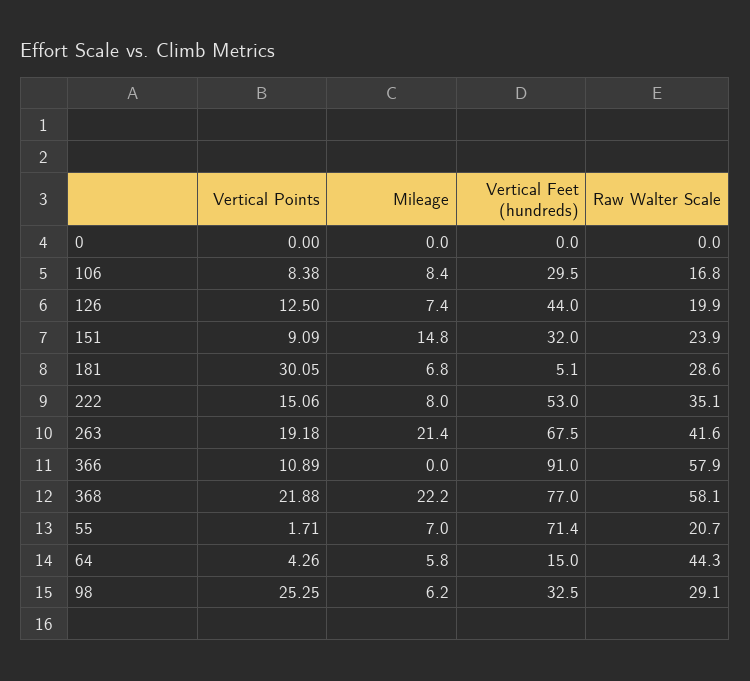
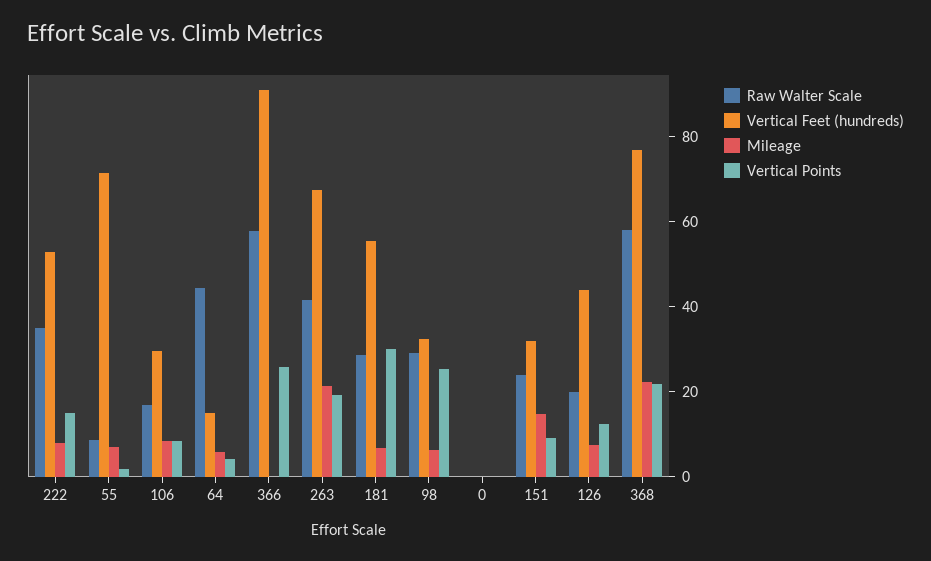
Vertical Feet (hundreds), 181: 5.1 -> 55
Vertical Points, 366: 10.89 -> 25
Raw Walter Scale, 55: 20.7 -> 10

